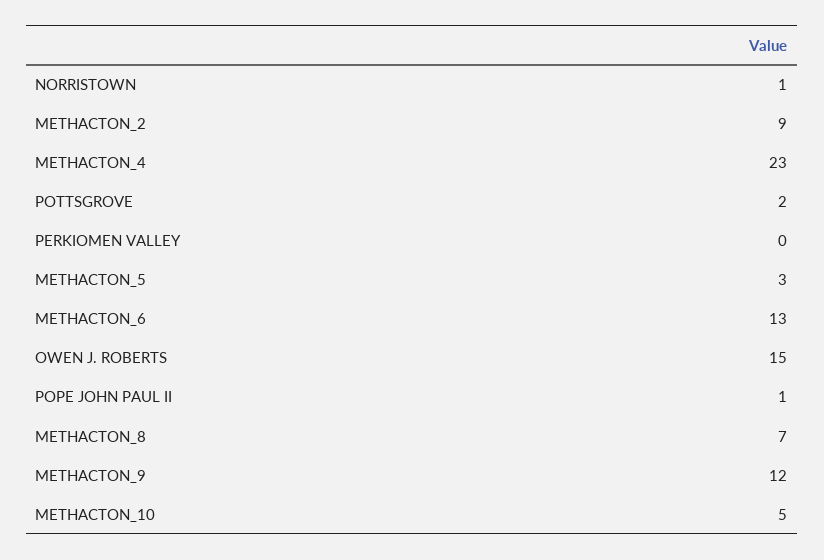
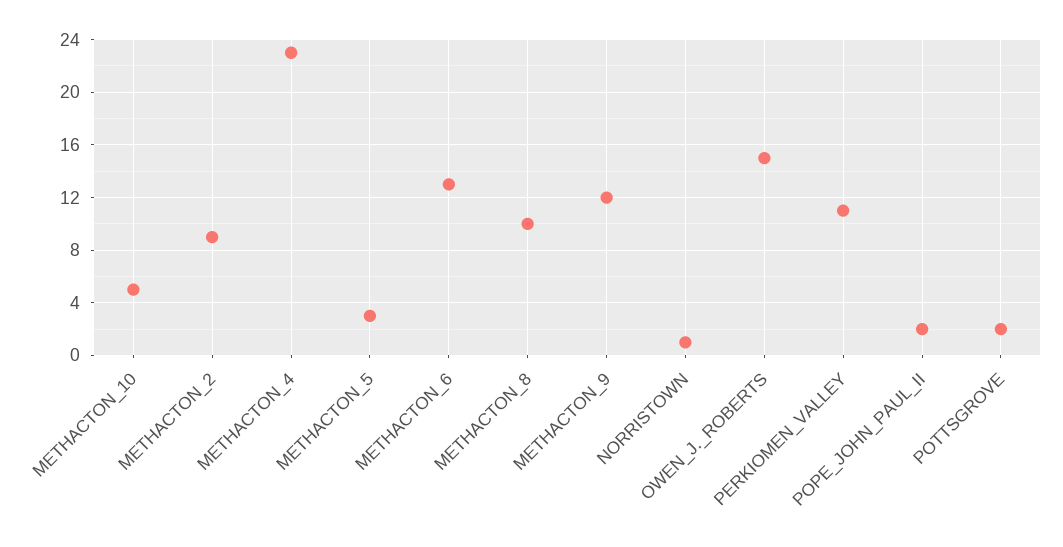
PERKIOMEN VALLEY: 0 -> 11
POPE JOHN PAUL II: 1 -> 2
METHACTON_8: 7 -> 10

